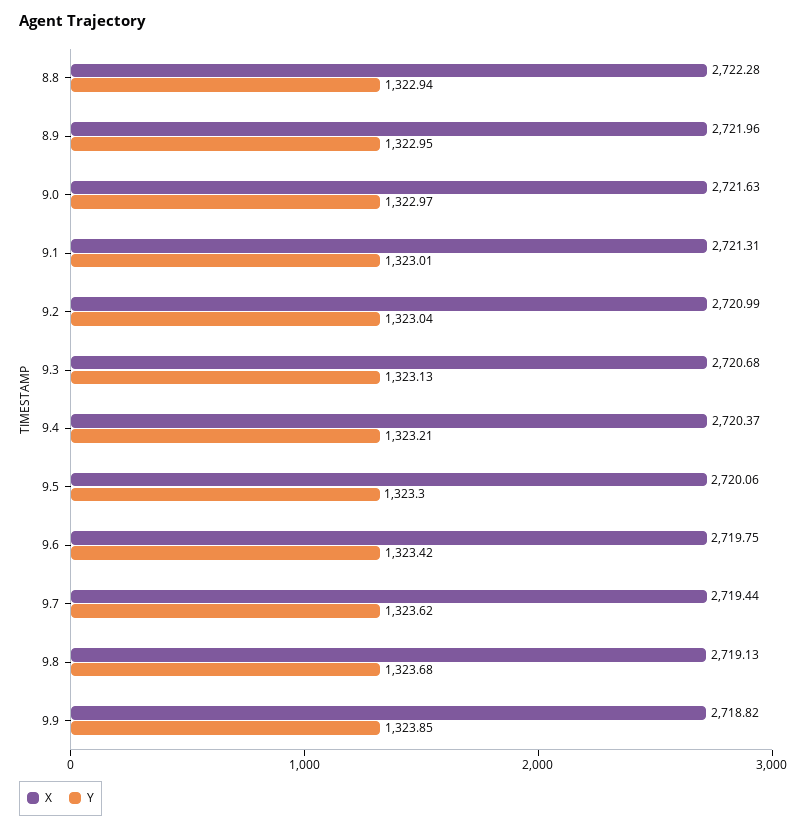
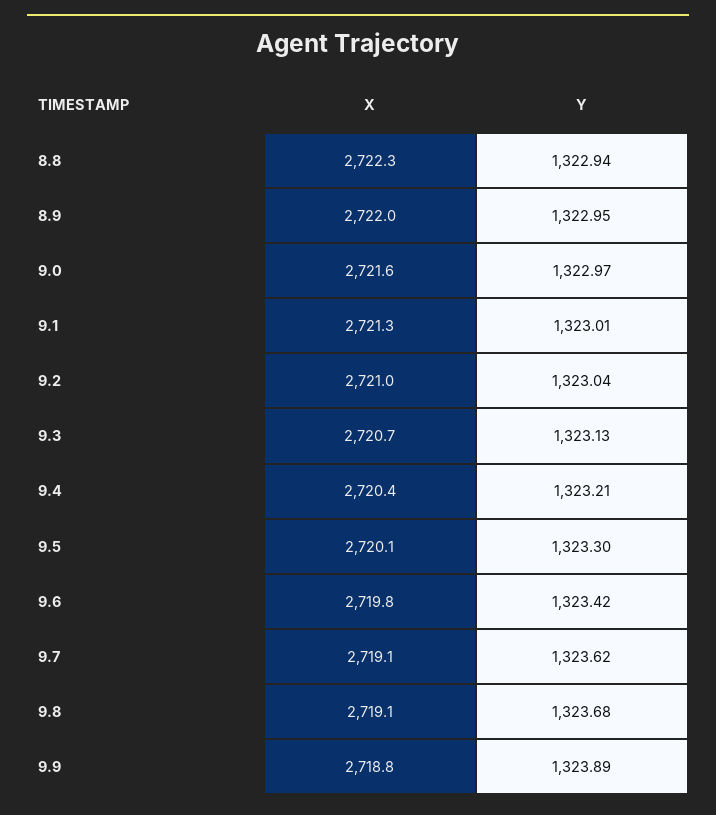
X, 9.7: 2719.44 -> 2719.1
Y, 9.9: 1323.85 -> 1323.89

